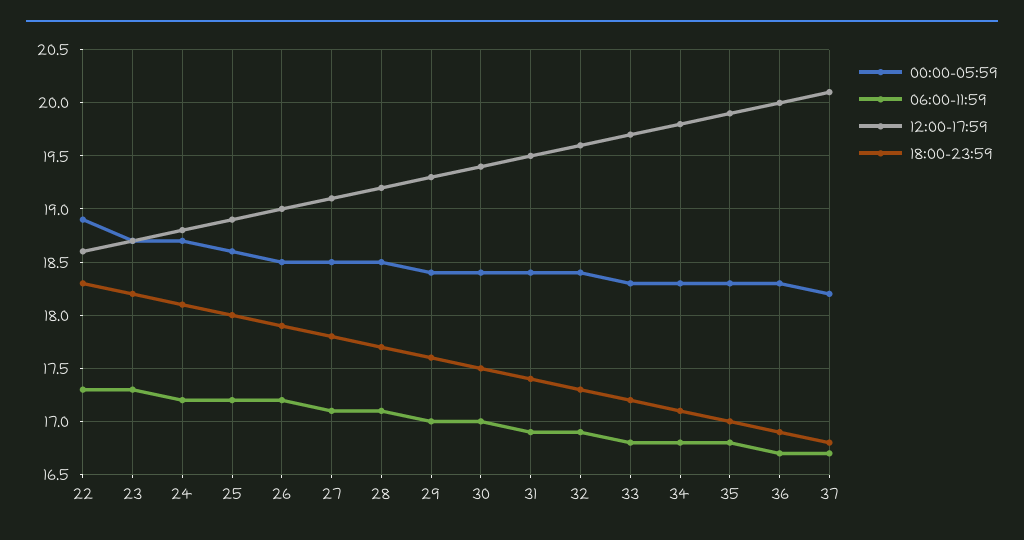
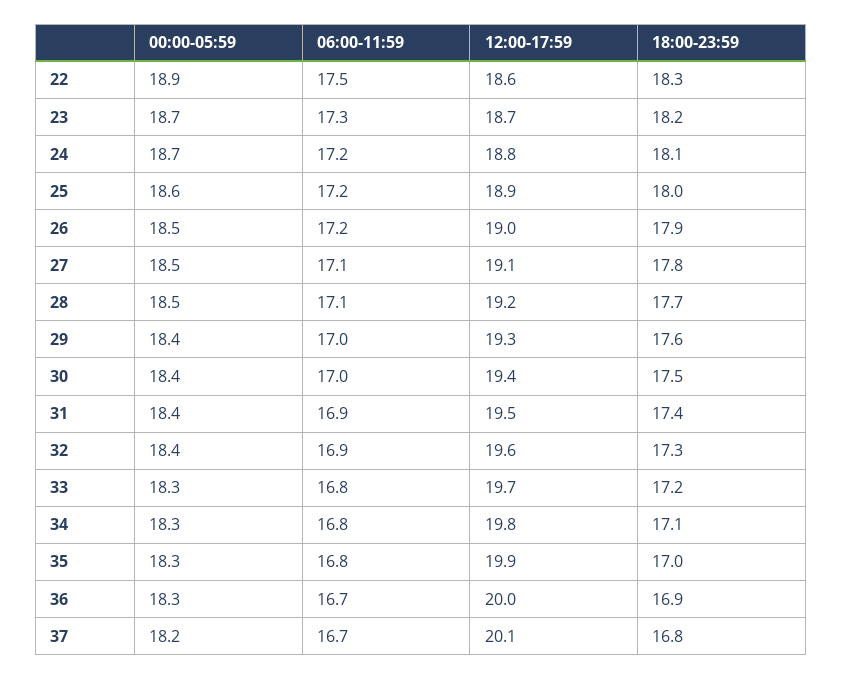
06:00-11:59, 22: 17.3 -> 17.5

